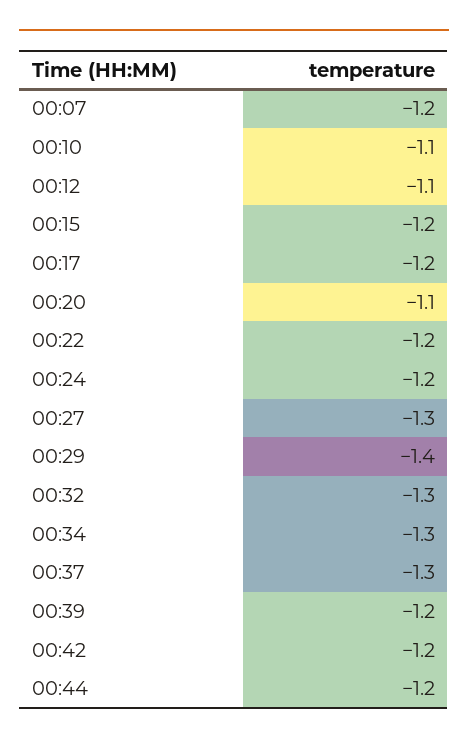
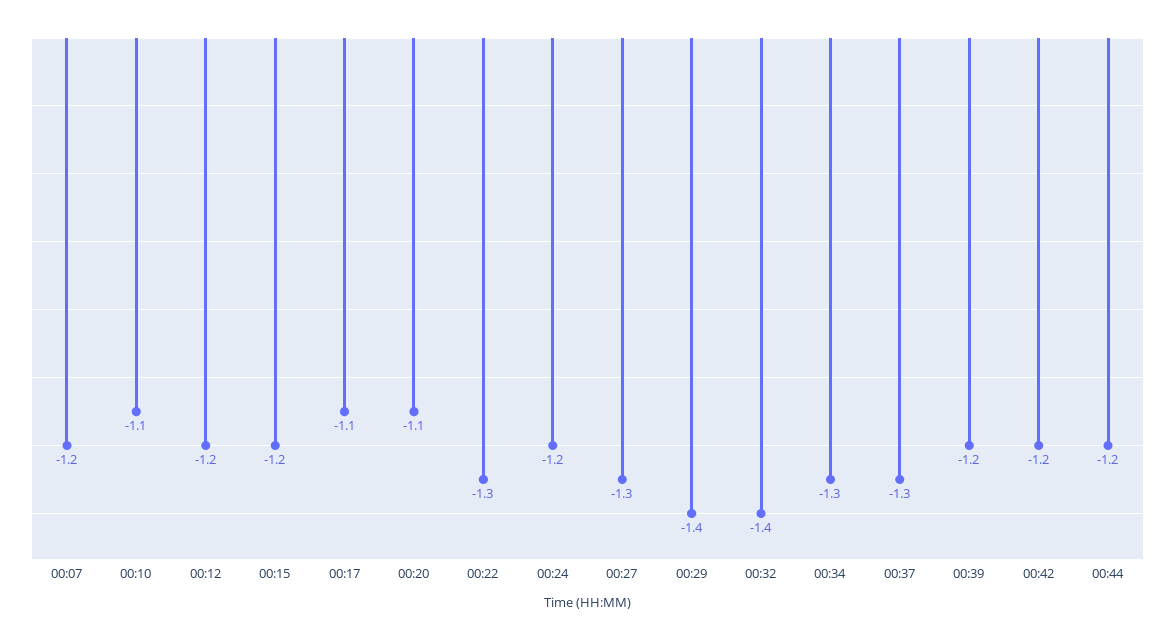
00:12: -1.1 -> -1.2
00:17: -1.2 -> -1.1
00:22: -1.2 -> -1.3
00:32: -1.3 -> -1.4

